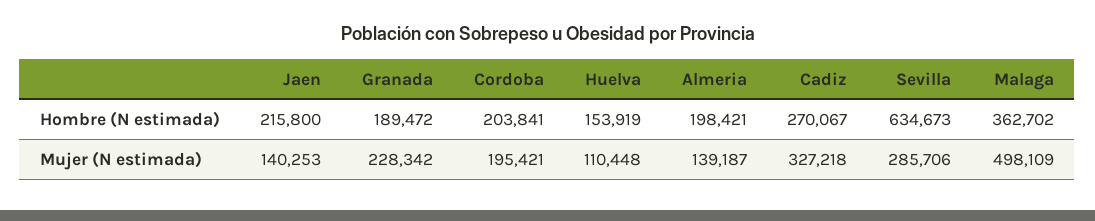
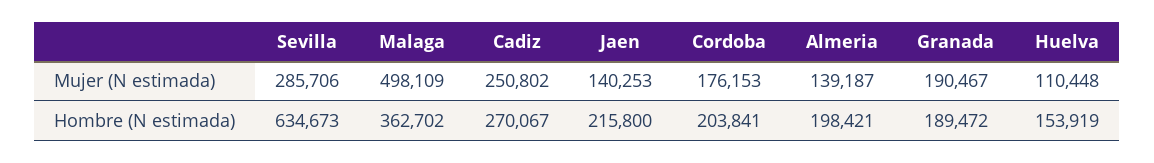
Granada, Mujer (N estimada): 228342 -> 190467
Cordoba, Mujer (N estimada): 195421 -> 176153
Cadiz, Mujer (N estimada): 327218 -> 250802

